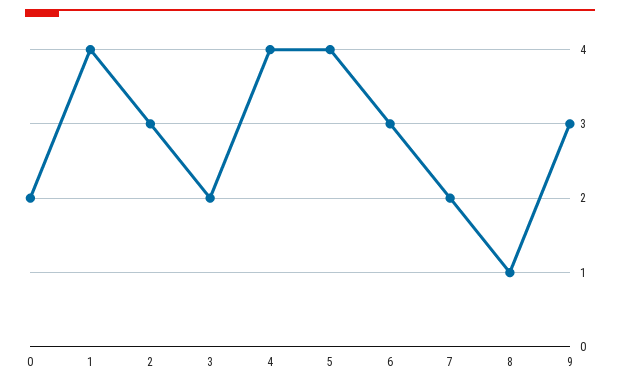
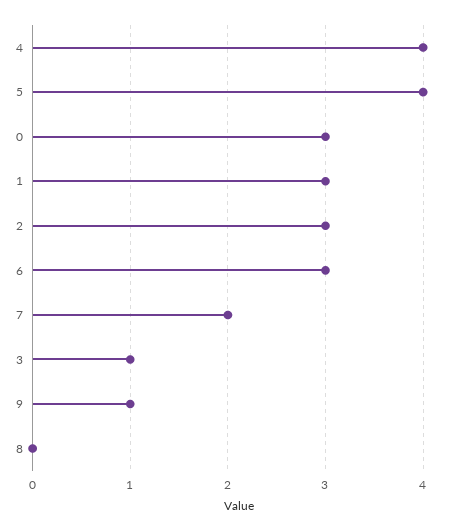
0: 2 -> 3
1: 4 -> 3
3: 2 -> 1
8: 1 -> 0
9: 3 -> 1

